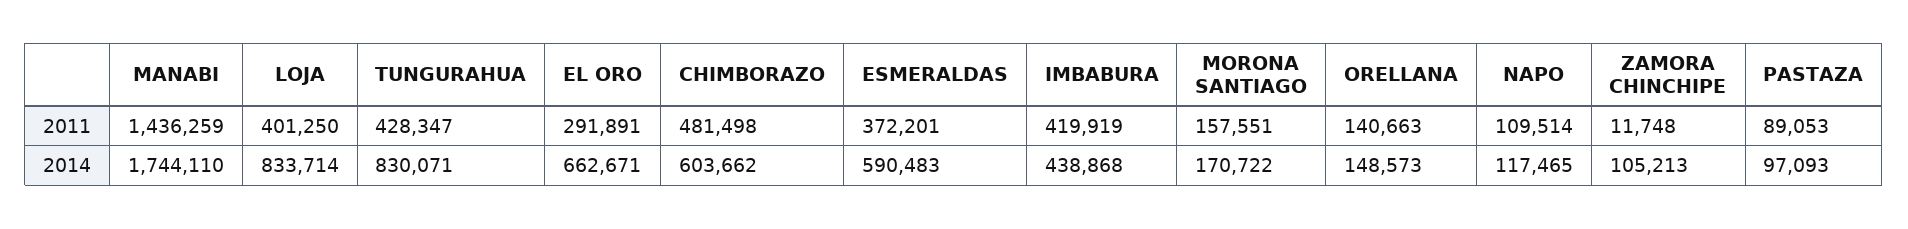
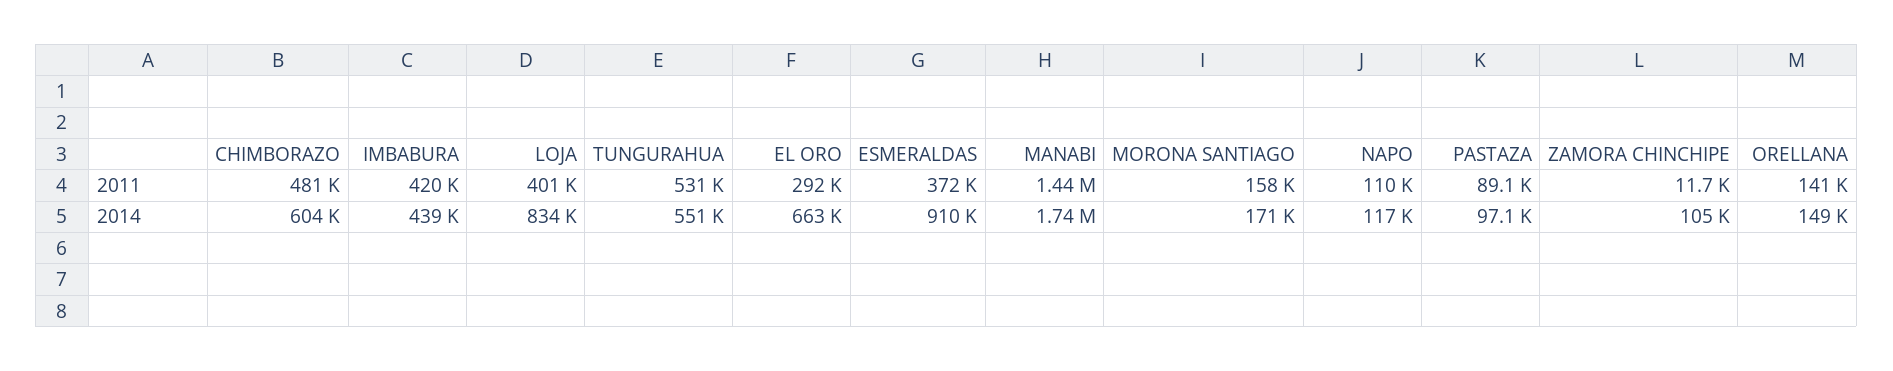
TUNGURAHUA, 2011: 428347 -> 531000
TUNGURAHUA, 2014: 830071 -> 551000
ESMERALDAS, 2014: 590483 -> 910000

